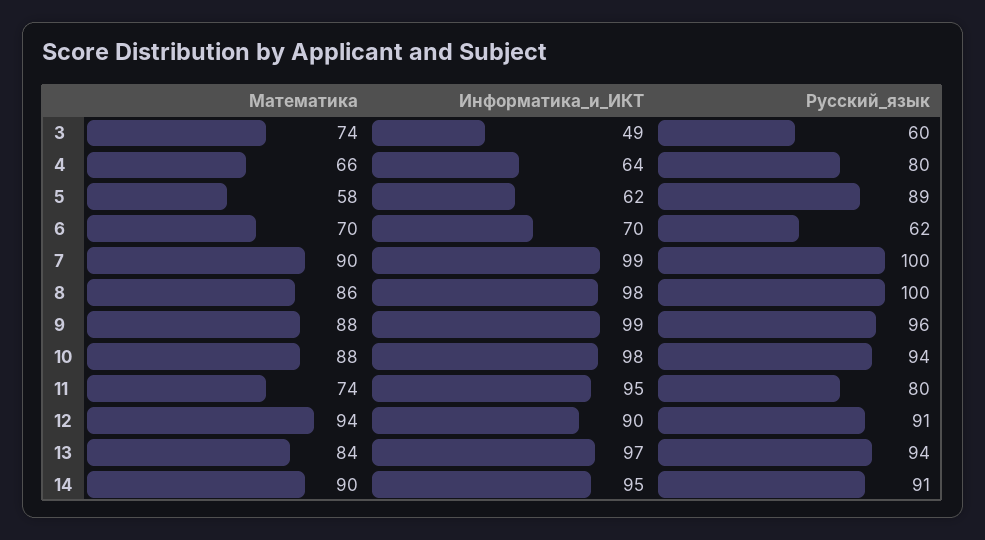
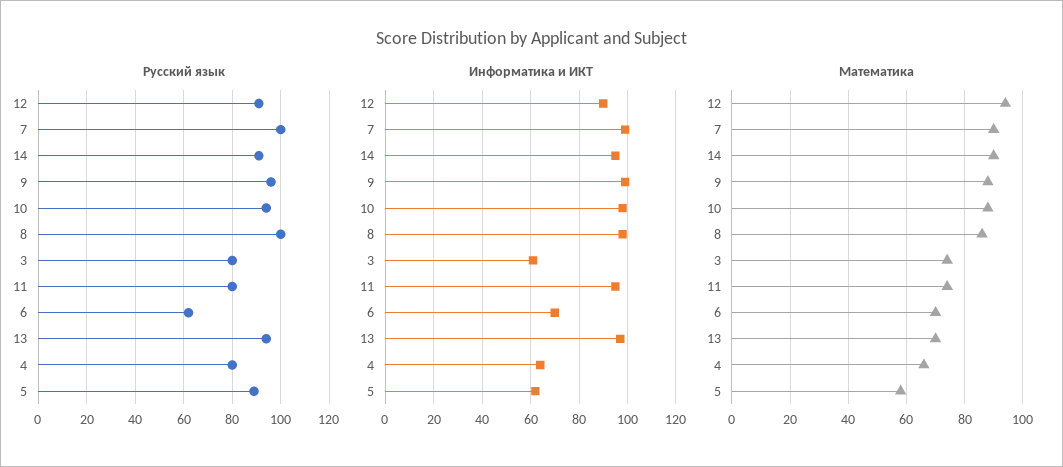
Информатика_и_ИКТ, 3: 49 -> 60
Русский_язык, 3: 60 -> 80
Математика, 13: 84 -> 70

